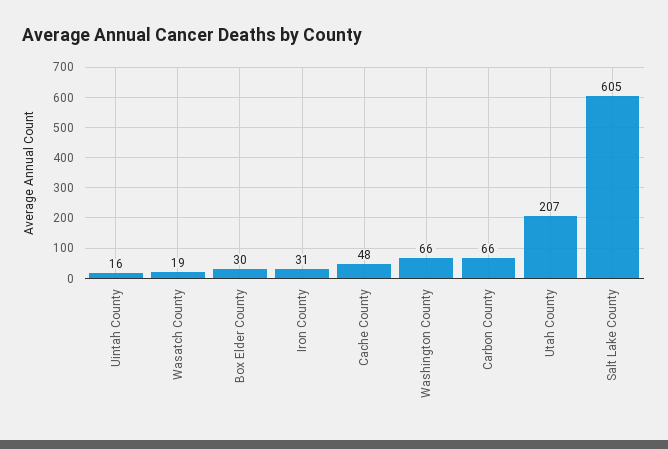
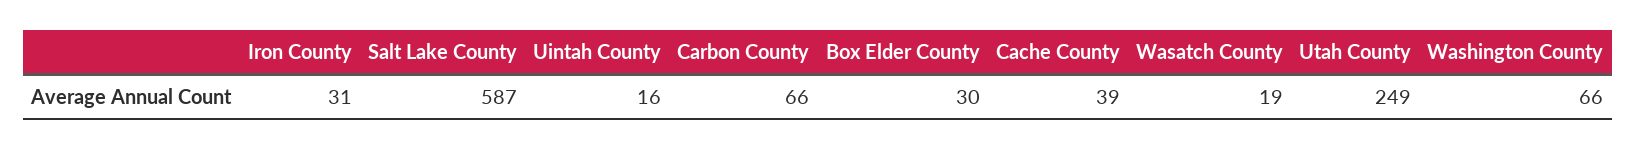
Cache County: 48 -> 39
Utah County: 207 -> 249
Salt Lake County: 605 -> 587

